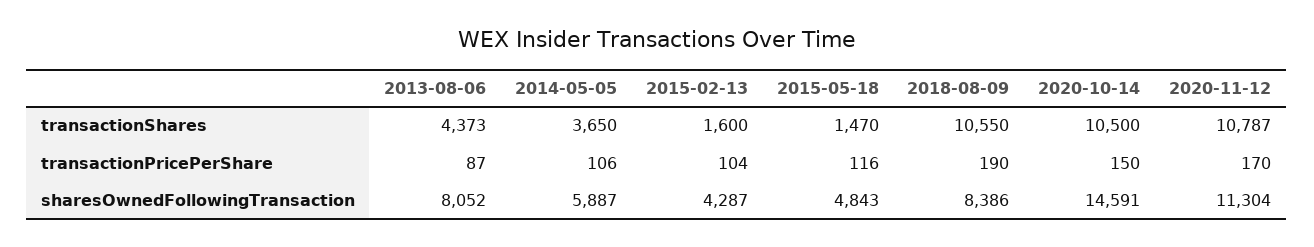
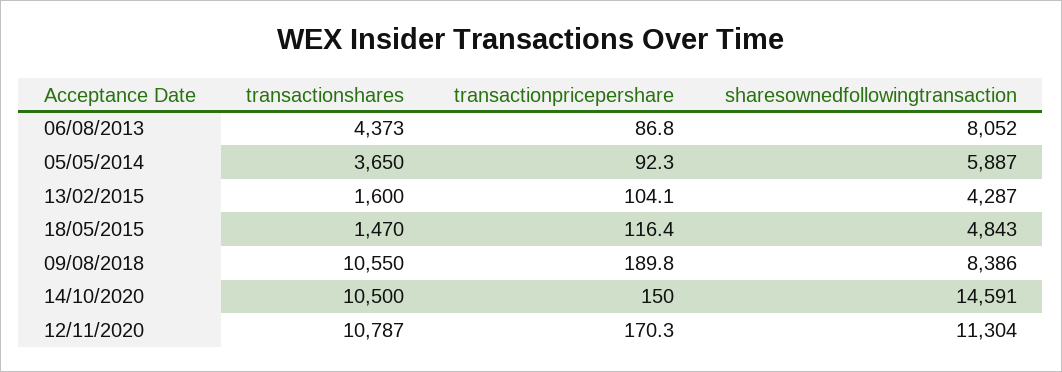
2014-05-05, transactionPricePerShare: 106 -> 92.3

